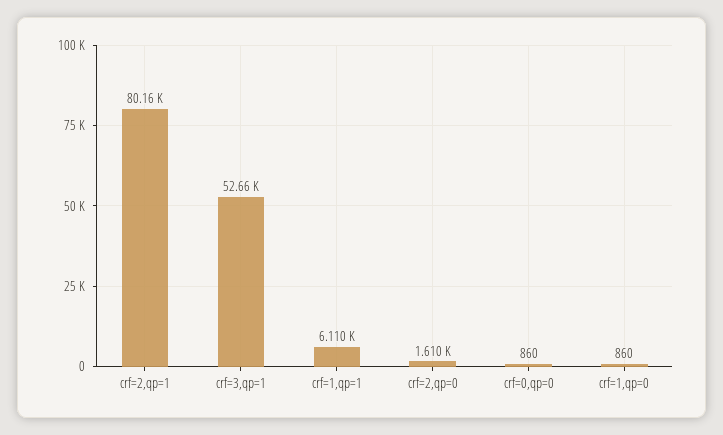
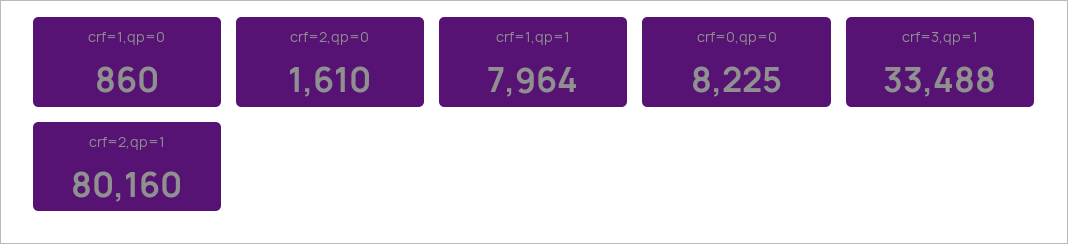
crf=3,qp=1: 52660 -> 33488
crf=1,qp=1: 6110 -> 7964
crf=0,qp=0: 860 -> 8225

